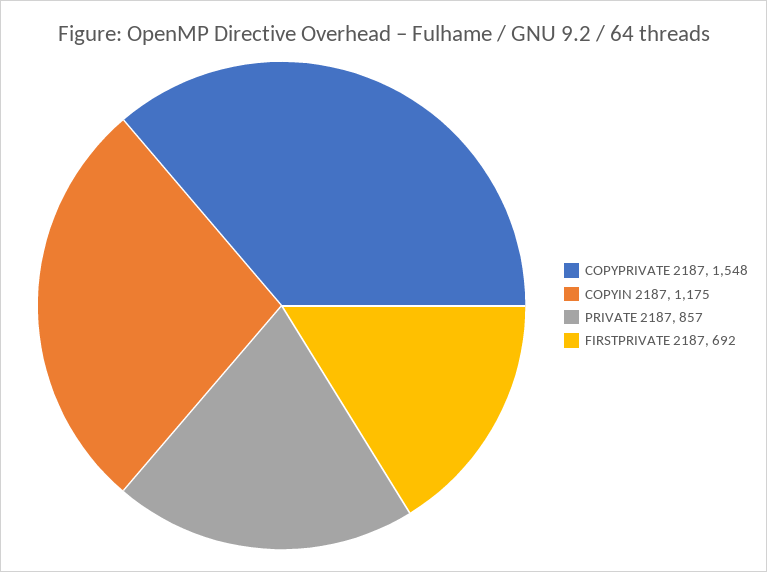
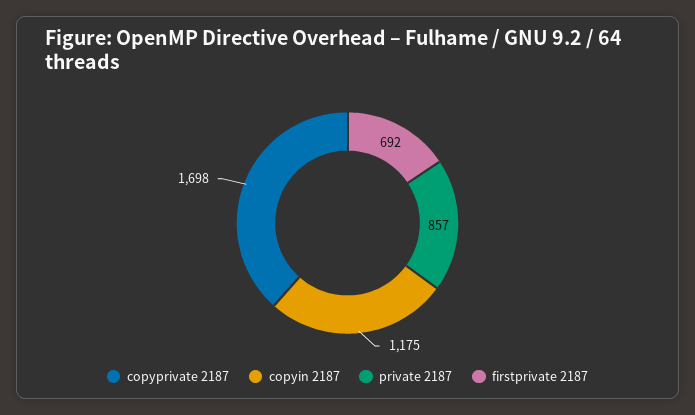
COPYPRIVATE 2187: 1548 -> 1698

